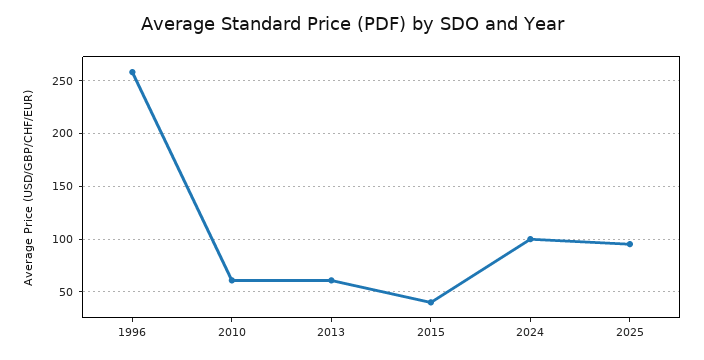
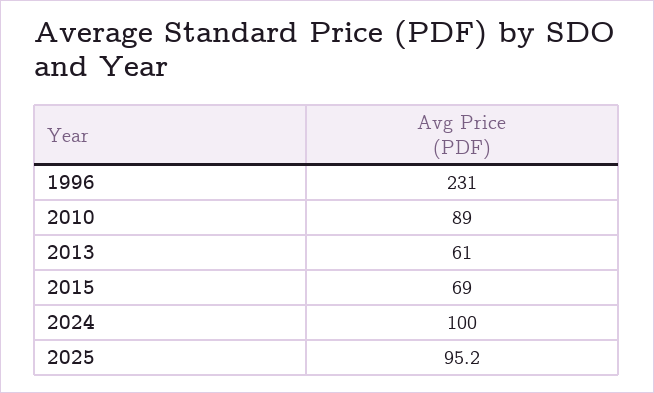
1996: 260 -> 231
2010: 60 -> 89
2015: 40 -> 69

